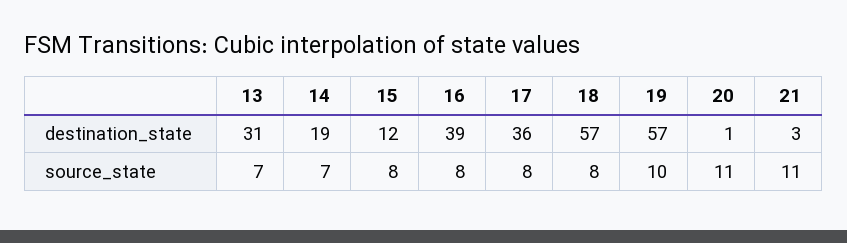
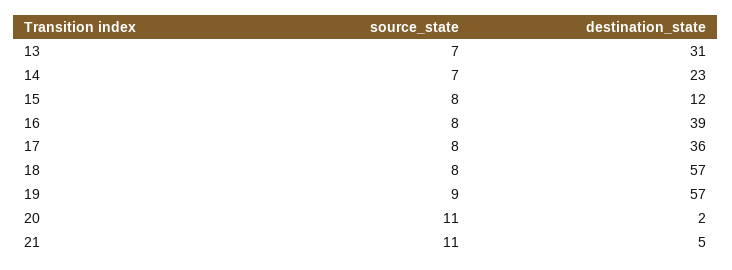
14, destination_state: 19 -> 23
20, destination_state: 1 -> 2
21, destination_state: 3 -> 5
19, source_state: 10 -> 9

